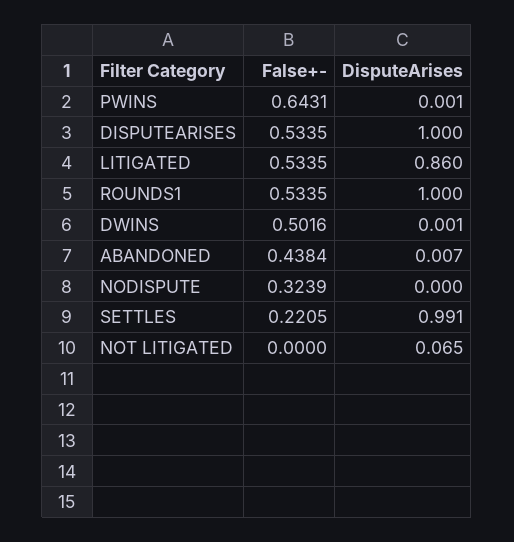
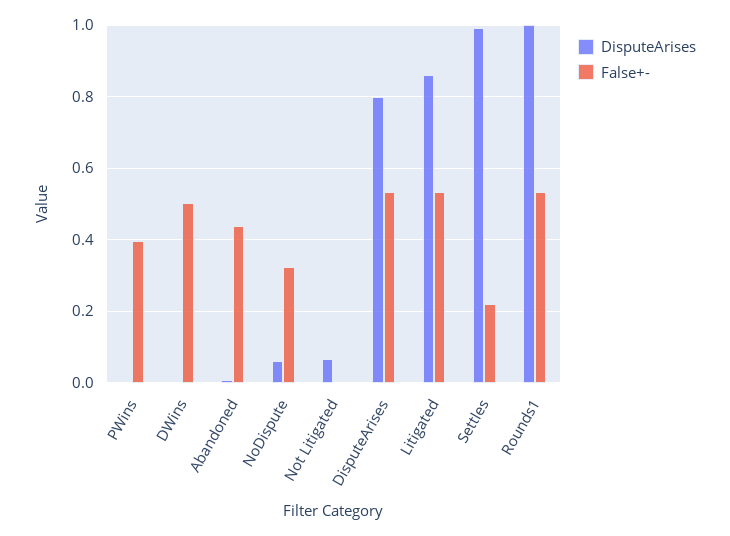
False+-, PWINS: 0.6431 -> 0.4
DisputeArises, DISPUTEARISES: 1 -> 0.8
DisputeArises, NODISPUTE: 0 -> 0.06

